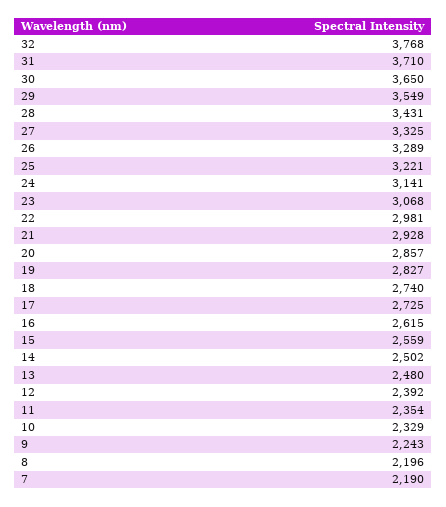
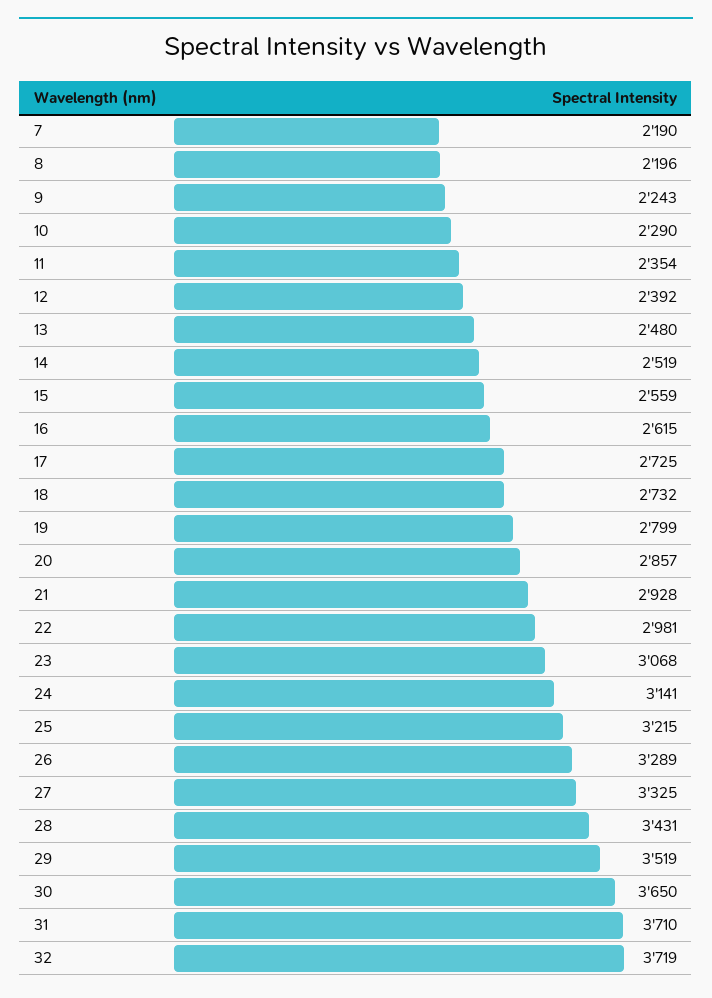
32: 3768 -> 3719
29: 3549 -> 3519
25: 3221 -> 3215
19: 2827 -> 2799
18: 2740 -> 2732
14: 2502 -> 2519
10: 2329 -> 2290

